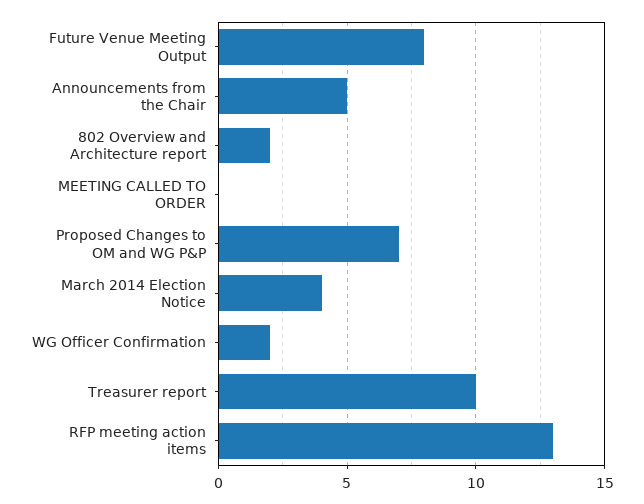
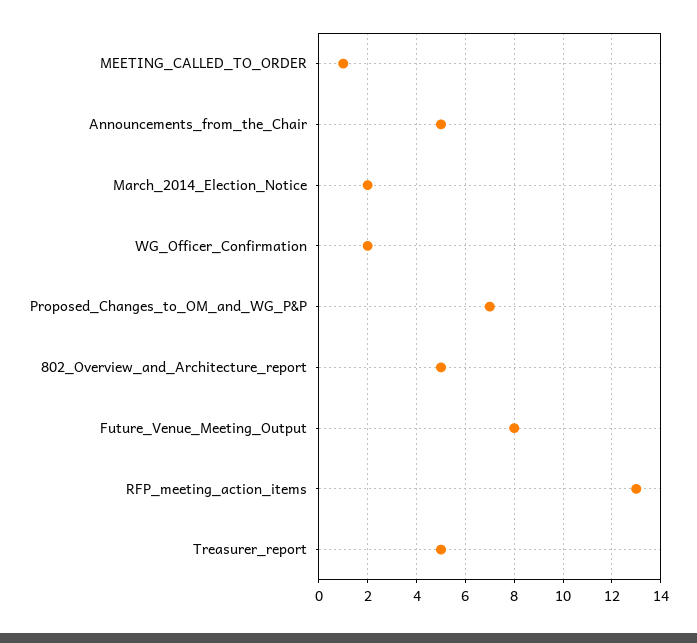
802 Overview and Architecture report: 2 -> 5
MEETING CALLED TO ORDER: 0 -> 1
March 2014 Election Notice: 4 -> 2
Treasurer report: 10 -> 5

